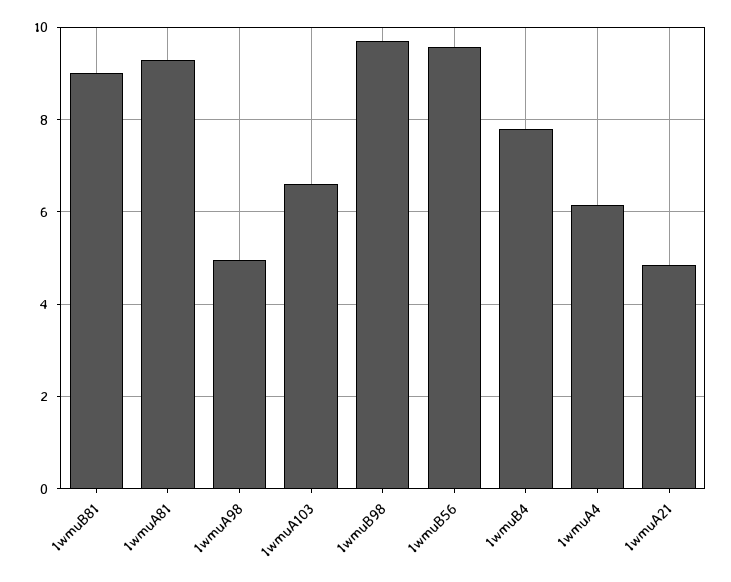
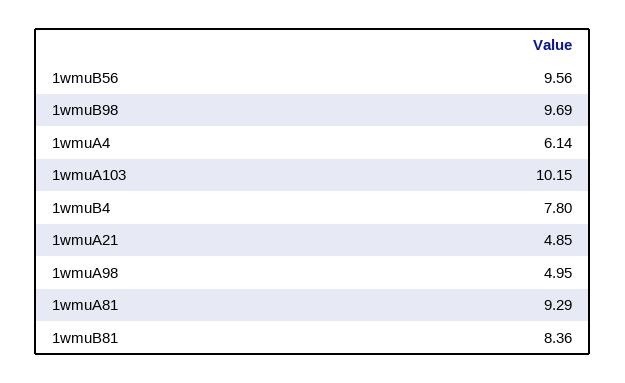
1wmuB81: 9 -> 8.36
1wmuA103: 6.6 -> 10.15

